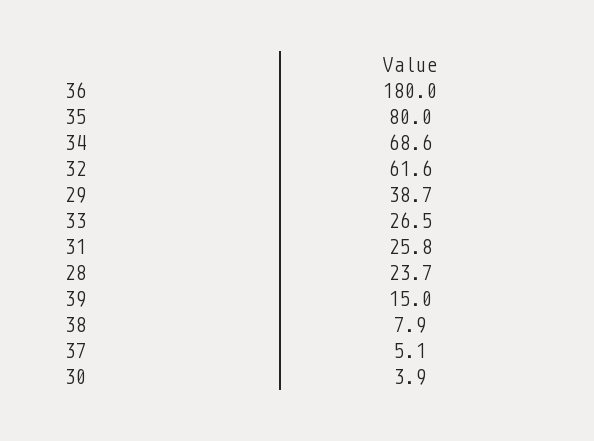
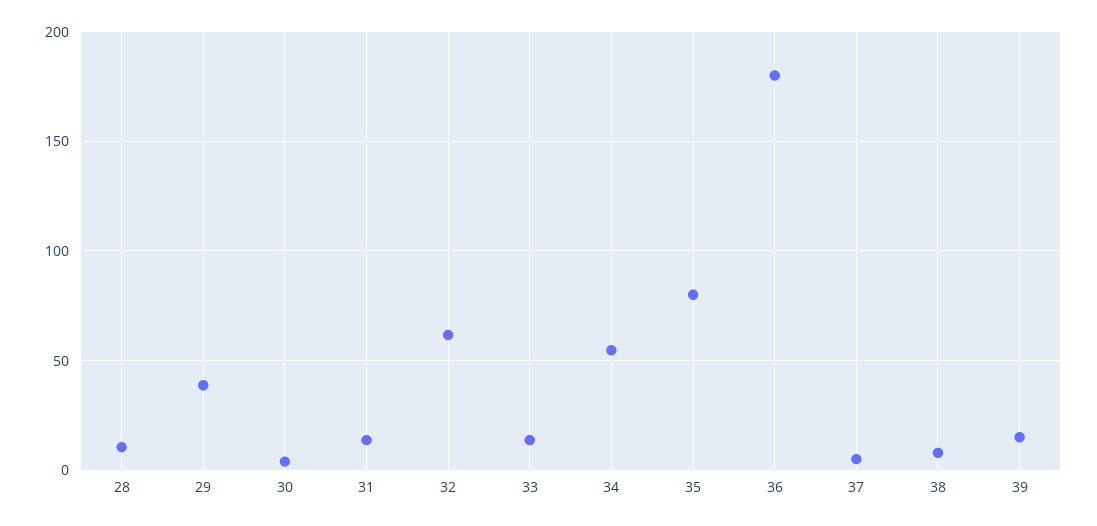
34: 68.6 -> 55
33: 26.5 -> 15
31: 25.8 -> 15
28: 23.7 -> 10

